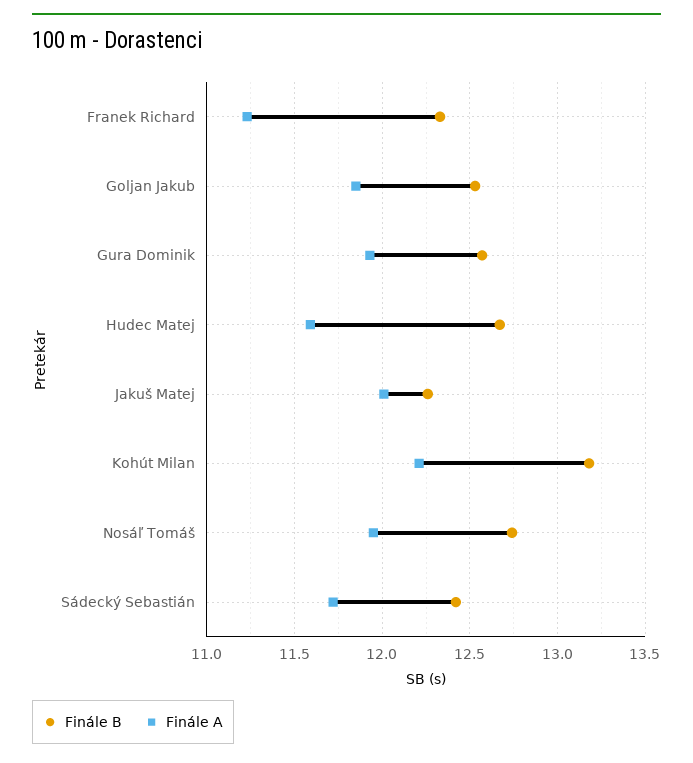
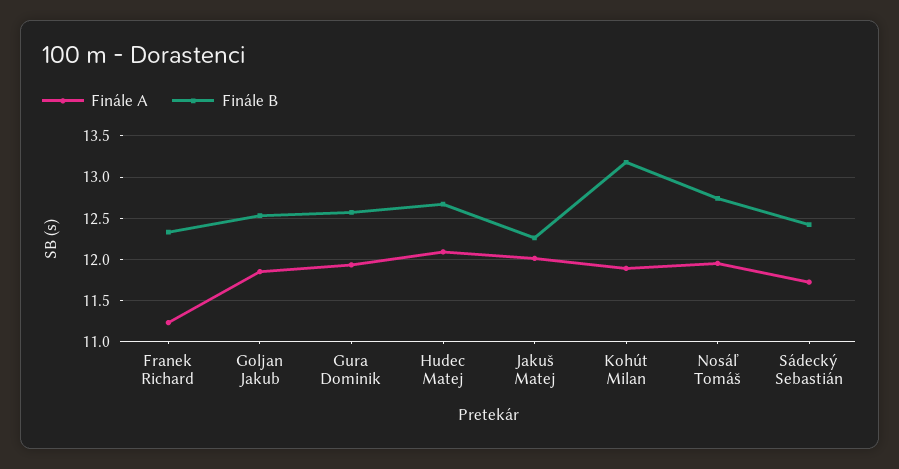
Finále A, Hudec Matej: 11.6 -> 12.1
Finále A, Kohút Milan: 12.2 -> 11.9

